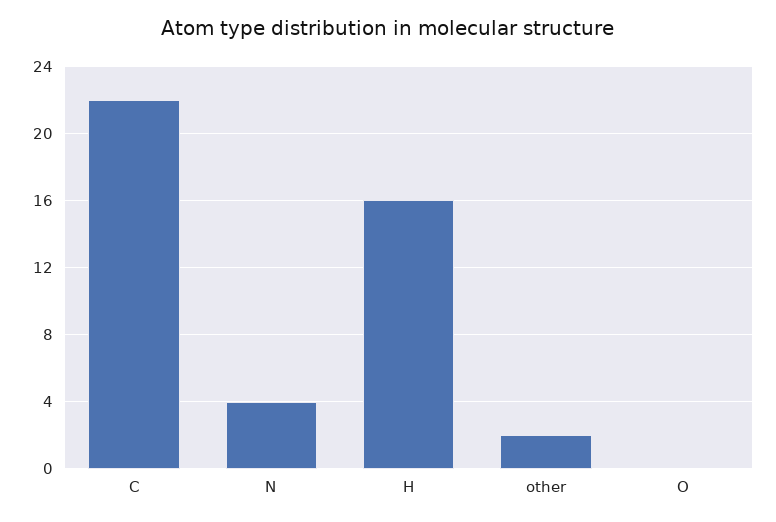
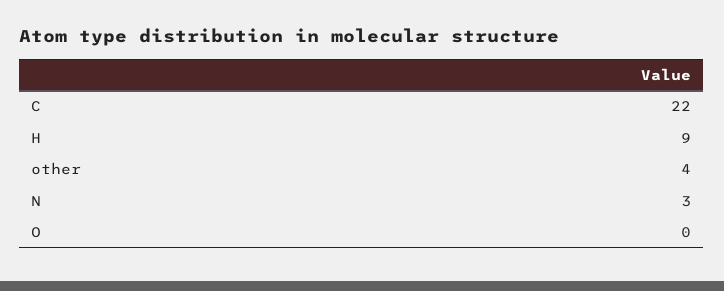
N: 4 -> 3
H: 16 -> 9
other: 2 -> 4

